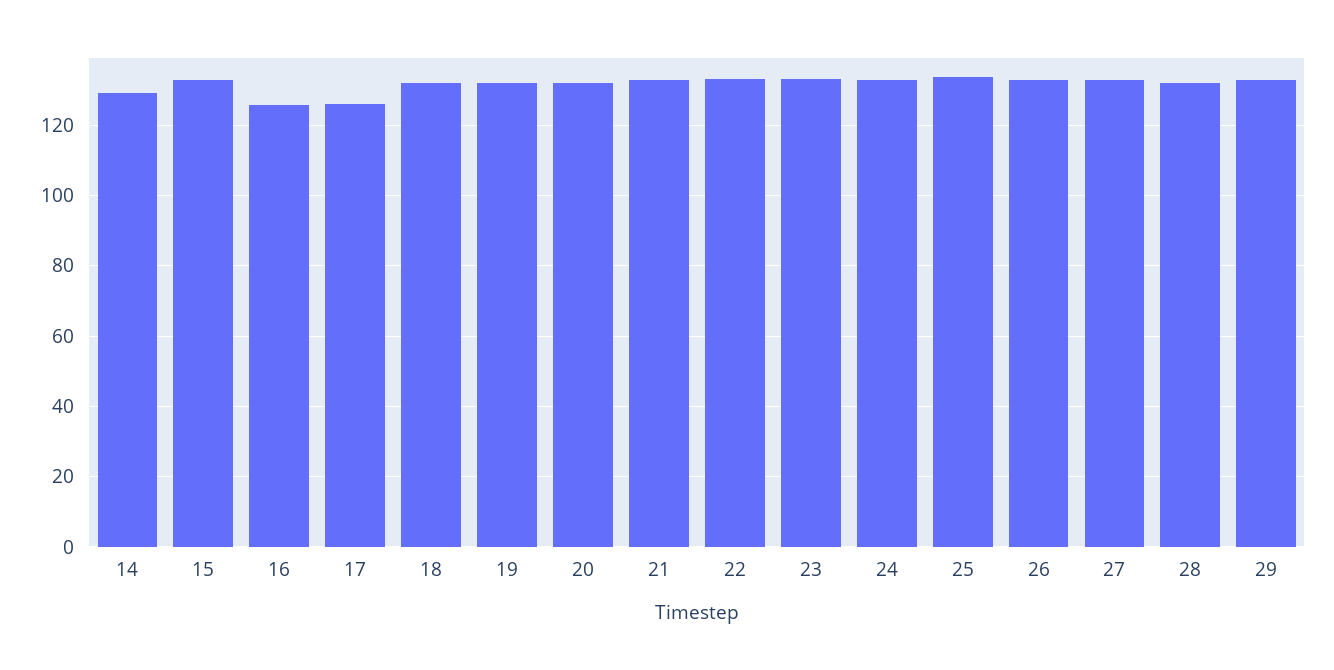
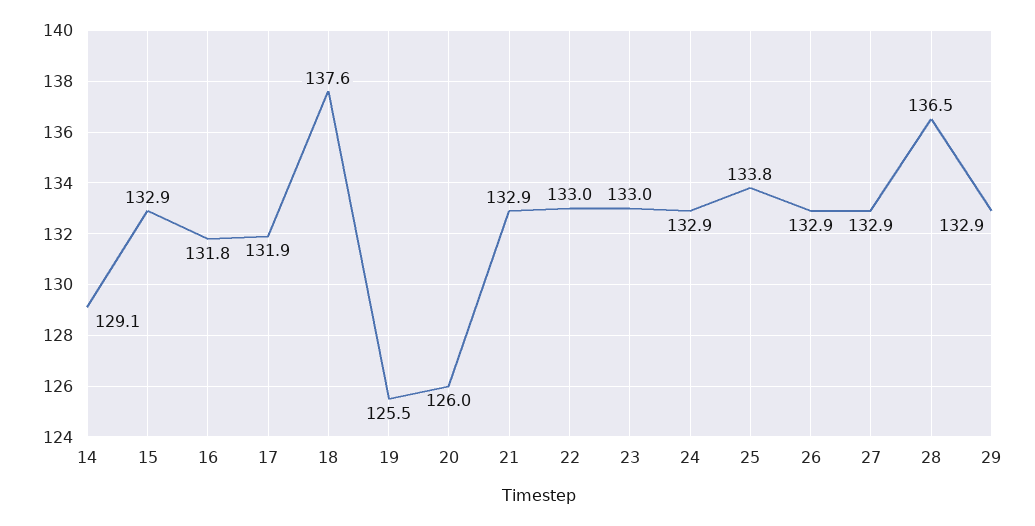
16: 126 -> 131.8
17: 126 -> 131.9
18: 132 -> 137.6
19: 132 -> 125.5
20: 132 -> 126
28: 132 -> 136.5

